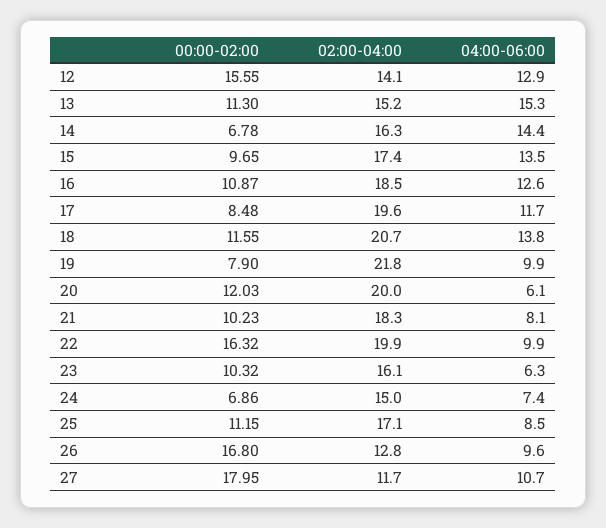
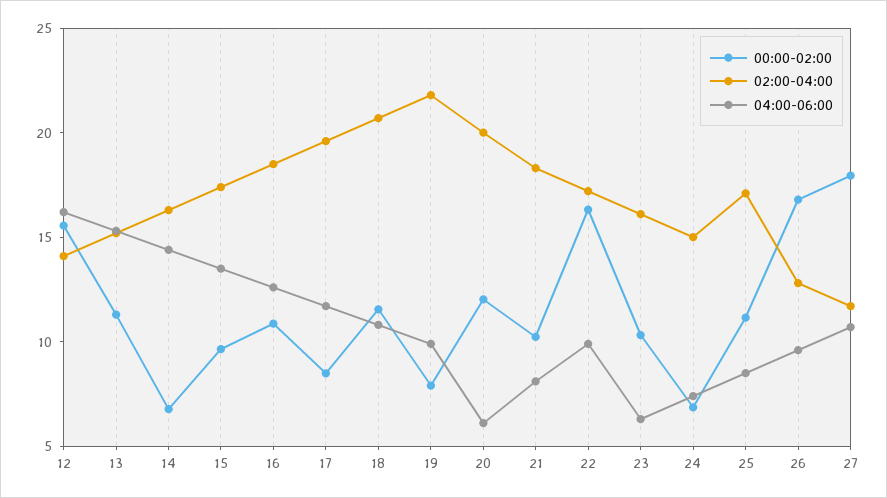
04:00-06:00, 12: 12.9 -> 16
04:00-06:00, 18: 13.8 -> 11
02:00-04:00, 22: 19.9 -> 17

